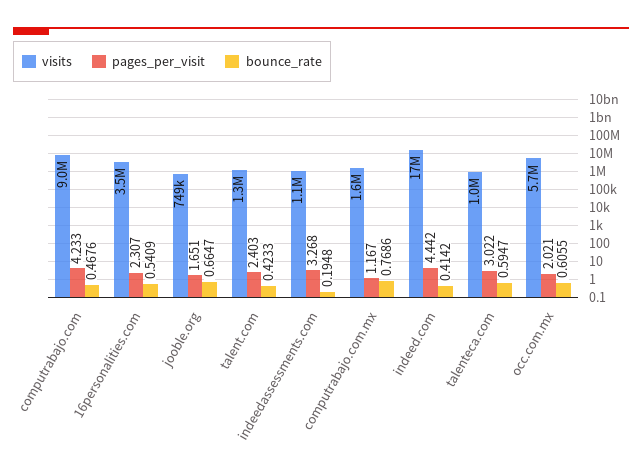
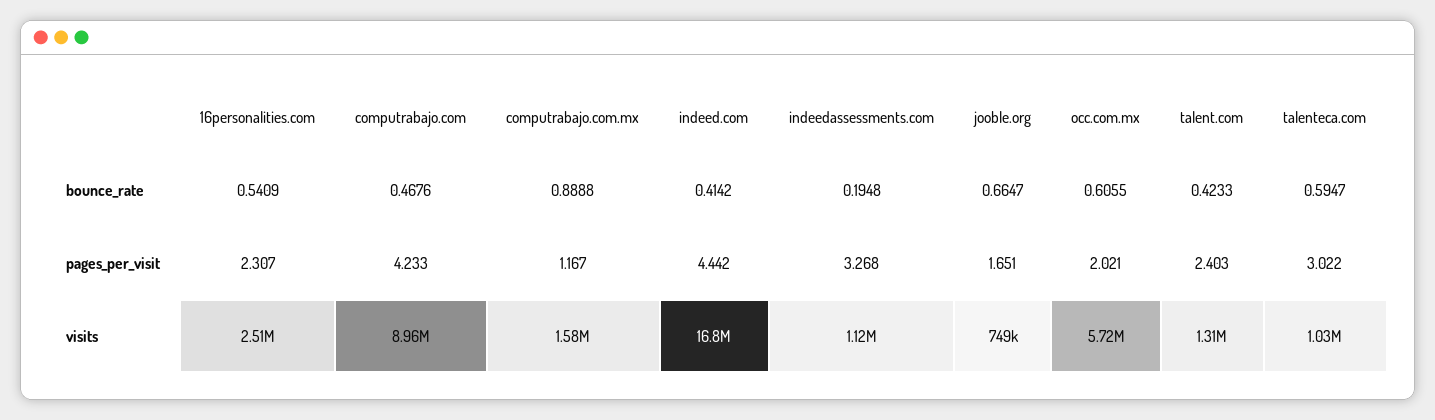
visits, 16personalities.com: 3500000 -> 2510000
bounce_rate, computrabajo.com.mx: 0.7686 -> 0.8888

